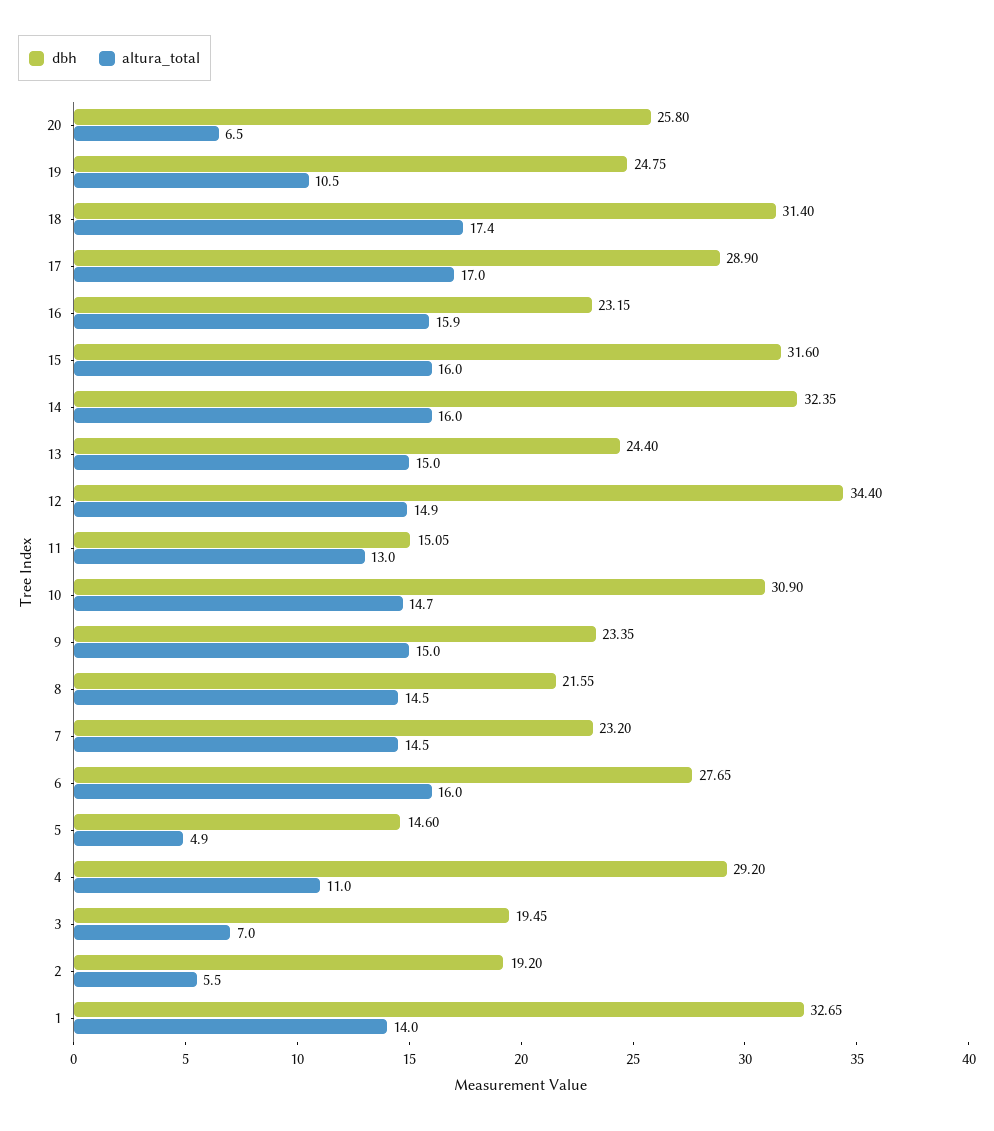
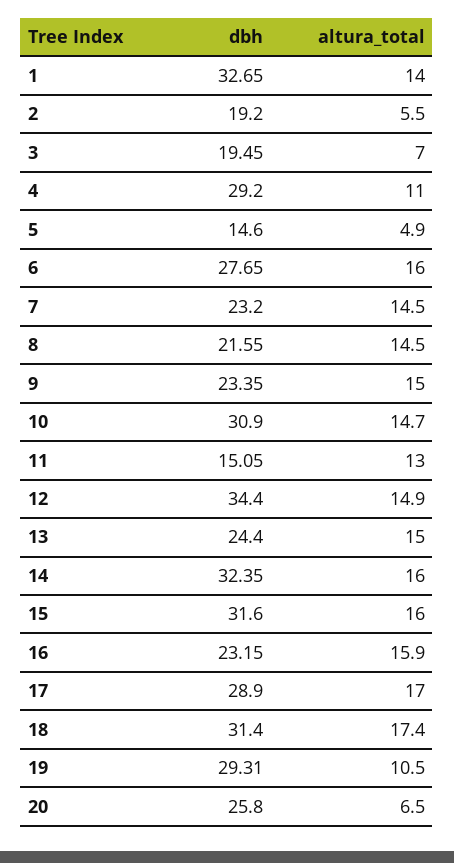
dbh, 19: 24.75 -> 29.31

